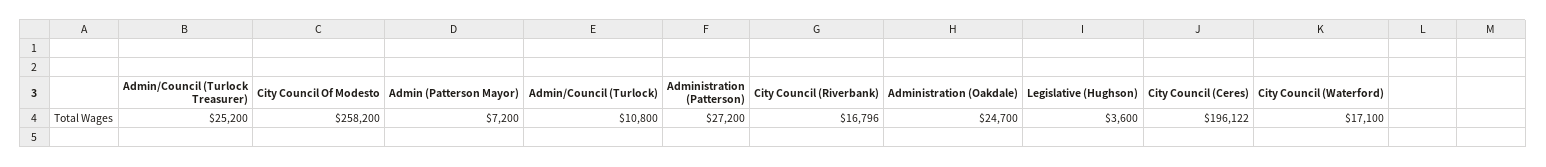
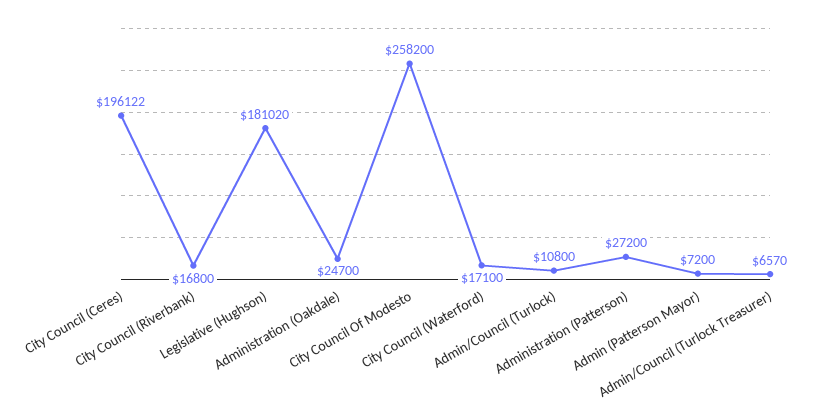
Admin/Council (Turlock Treasurer): 25200 -> 6570
City Council (Riverbank): 16796 -> 16800
Legislative (Hughson): 3600 -> 181020

